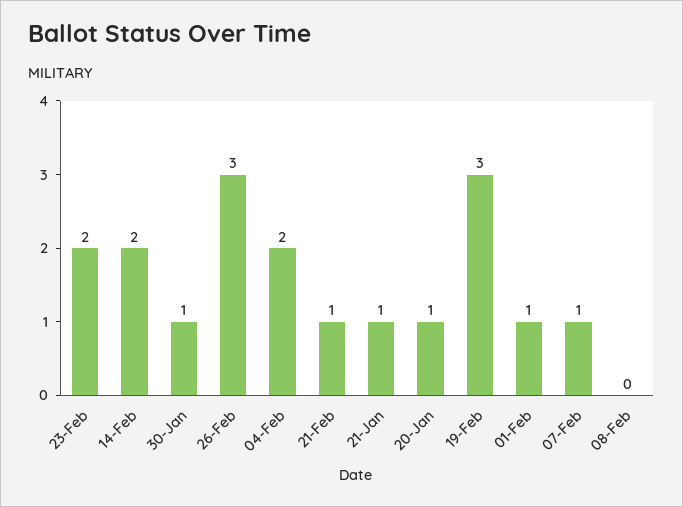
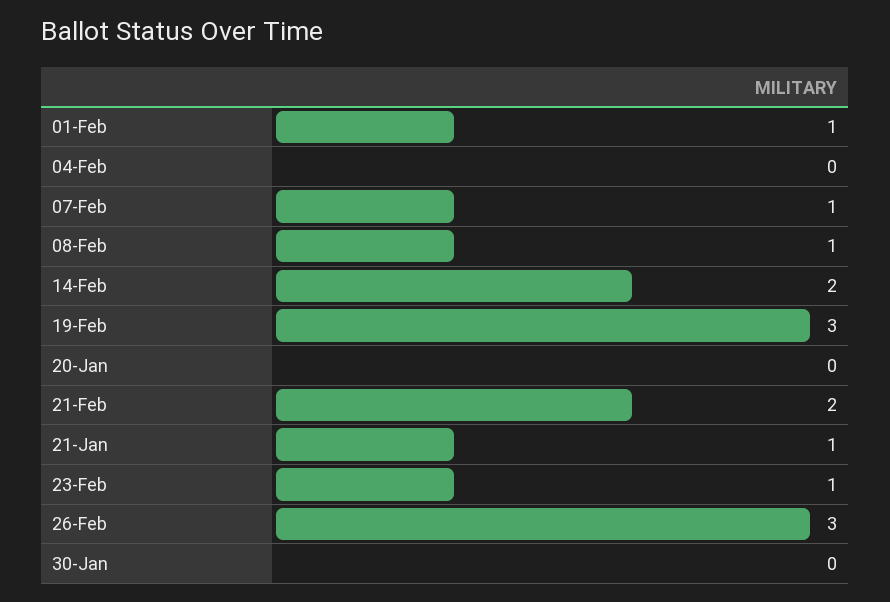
23-Feb: 2 -> 1
30-Jan: 1 -> 0
04-Feb: 2 -> 0
21-Feb: 1 -> 2
20-Jan: 1 -> 0
08-Feb: 0 -> 1

